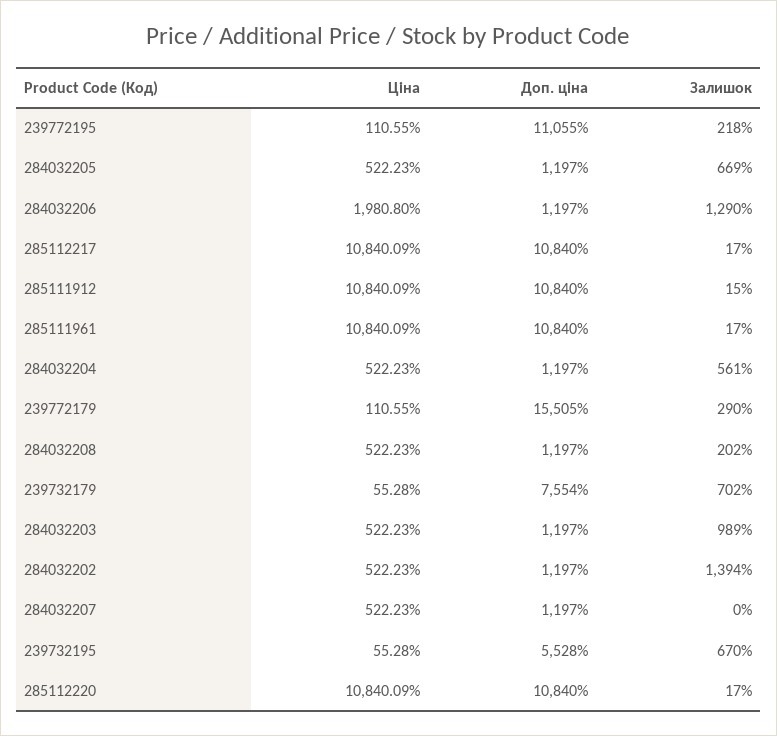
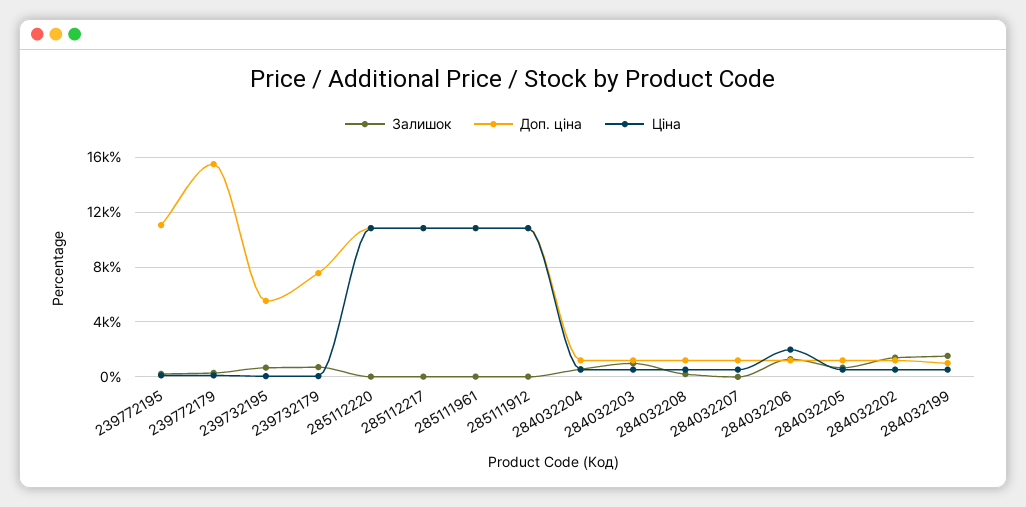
Залишок, 284032199: none -> 1500
Доп. ціна, 284032199: none -> 1000
Ціна, 284032199: none -> 500

